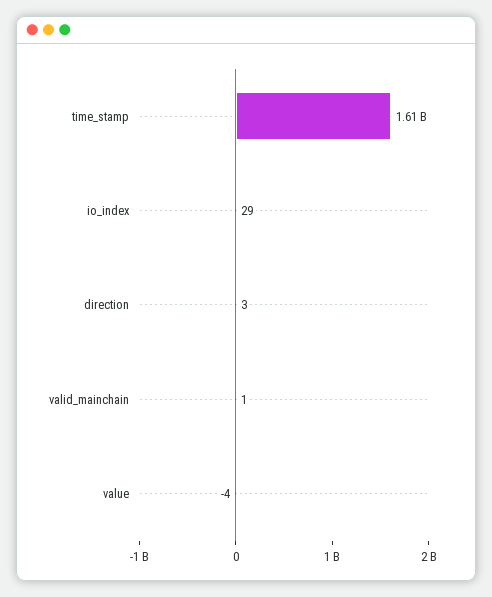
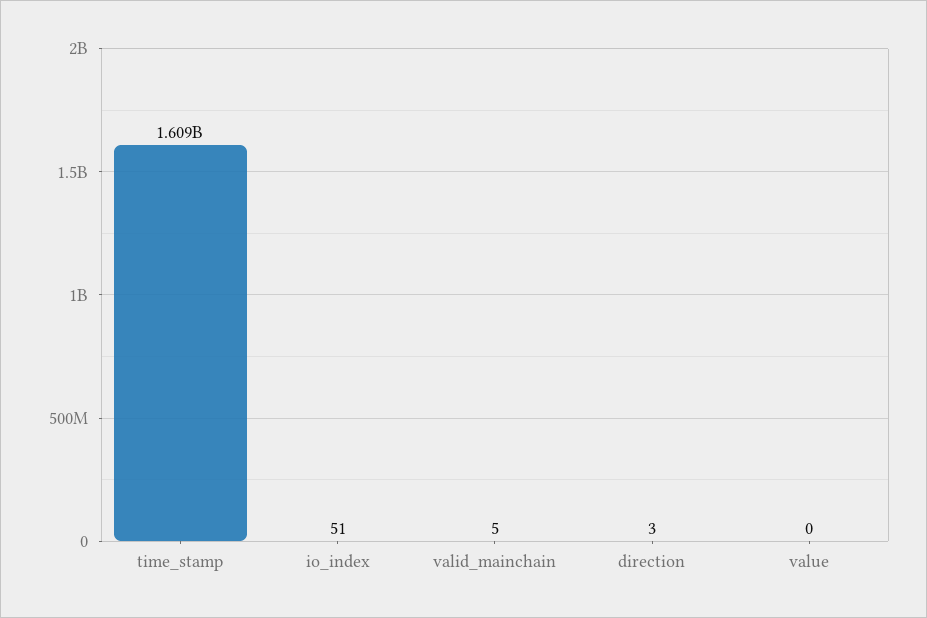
io_index: 29 -> 51
valid_mainchain: 1 -> 5
value: -4 -> 0

